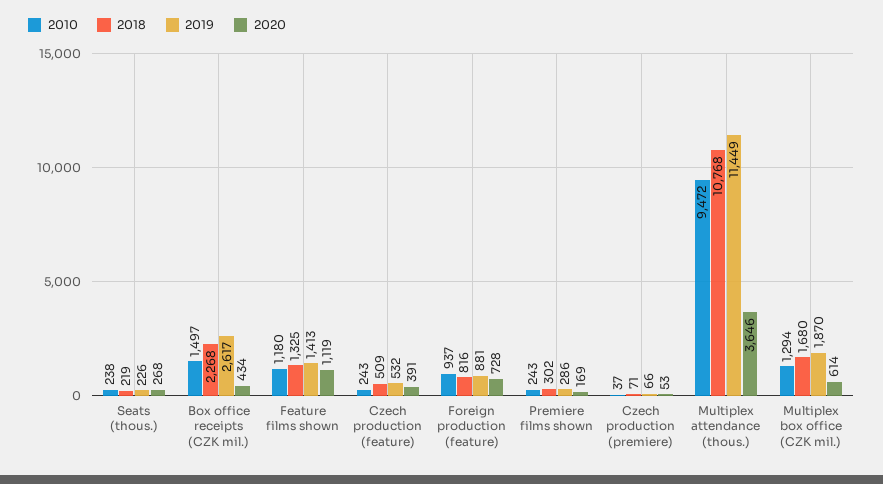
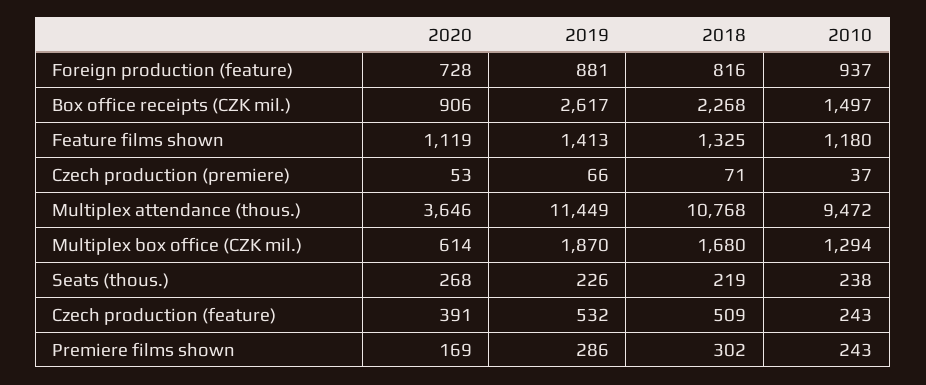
2020, Box office receipts (CZK mil.): 434 -> 906

